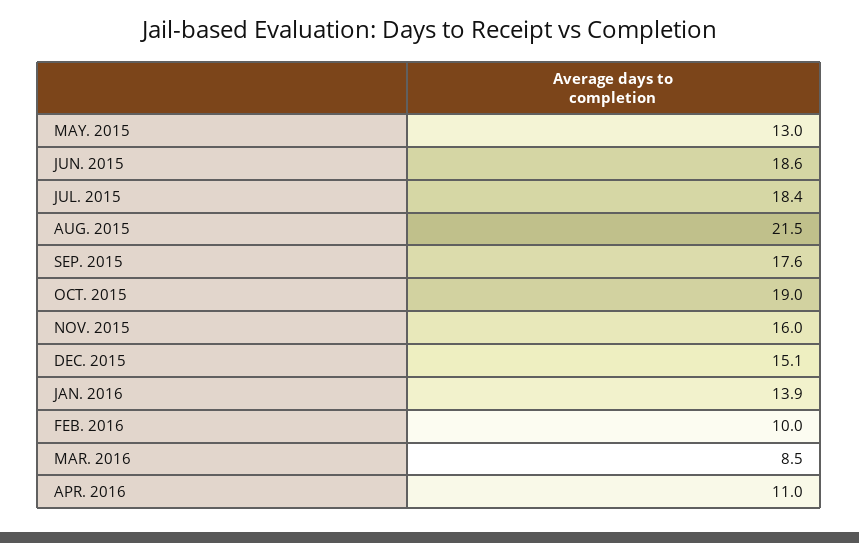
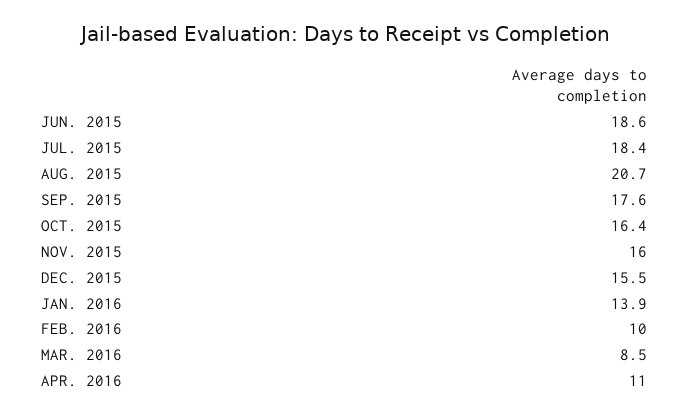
MAY. 2015: 13 -> none
AUG. 2015: 21.5 -> 20.7
OCT. 2015: 19 -> 16.4
DEC. 2015: 15.1 -> 15.5

